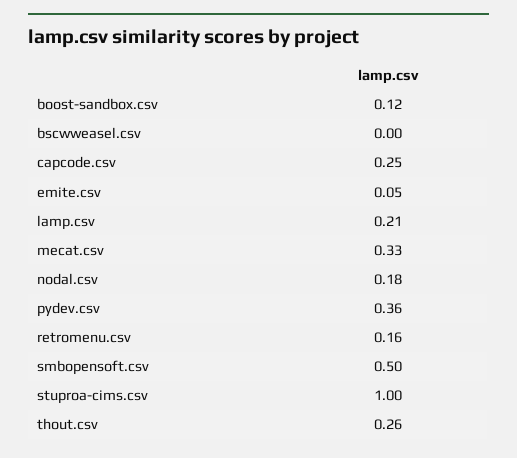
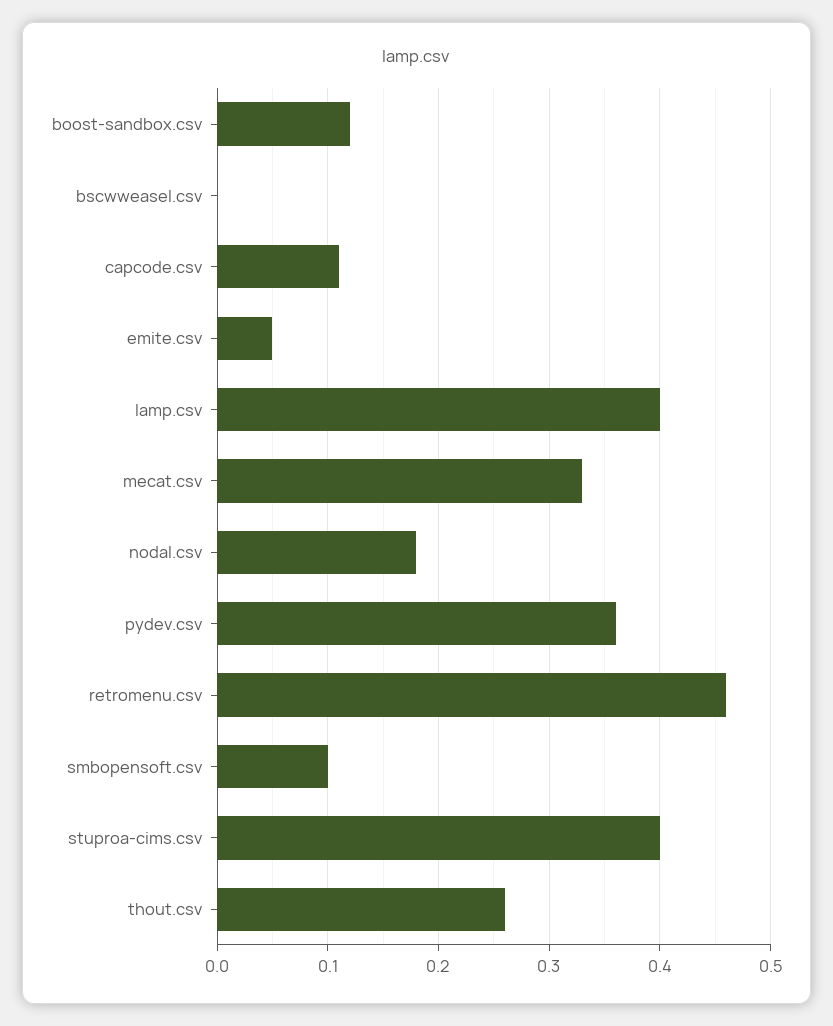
capcode.csv: 0.25 -> 0.11
lamp.csv: 0.21 -> 0.4
retromenu.csv: 0.16 -> 0.46
smbopensoft.csv: 0.5 -> 0.1
stuproa-cims.csv: 1 -> 0.4

